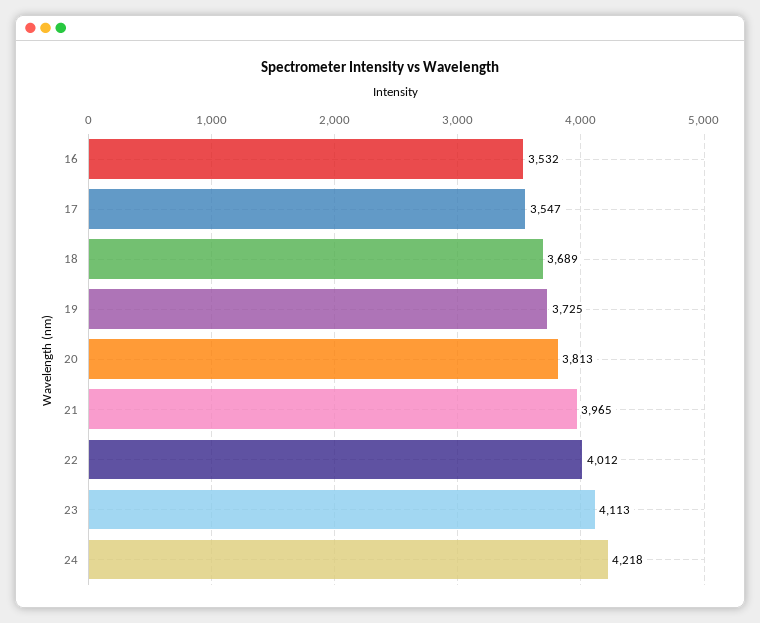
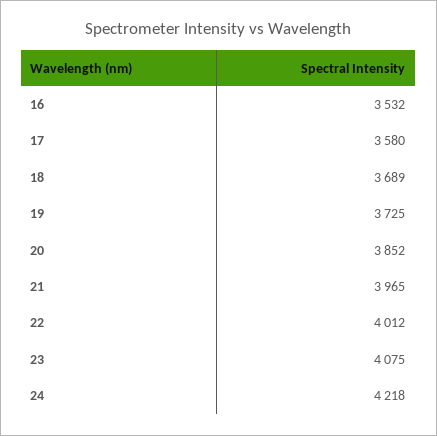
17: 3547 -> 3580
20: 3813 -> 3852
23: 4113 -> 4075

